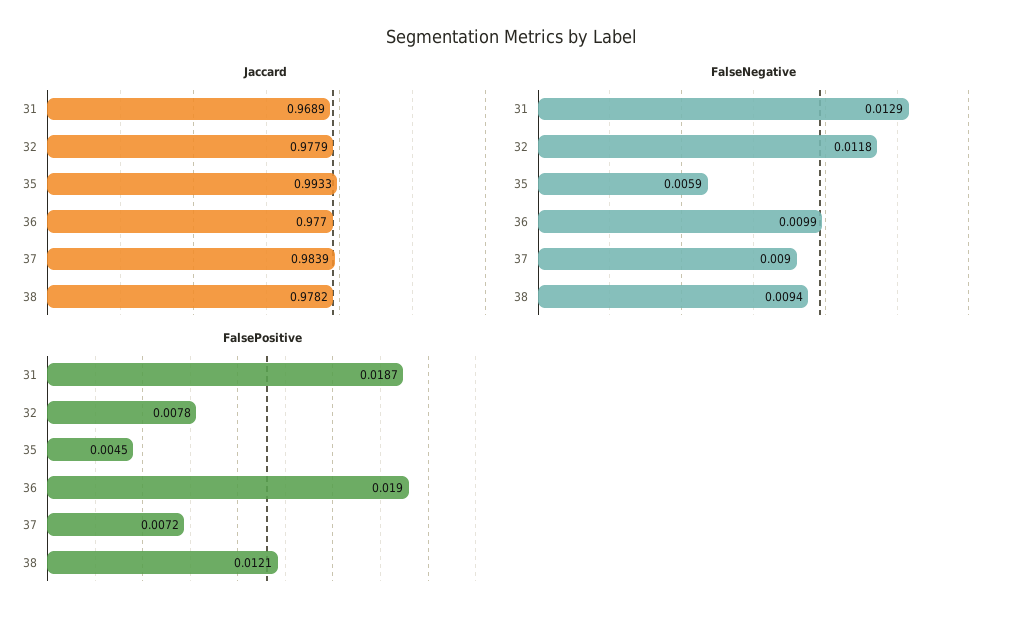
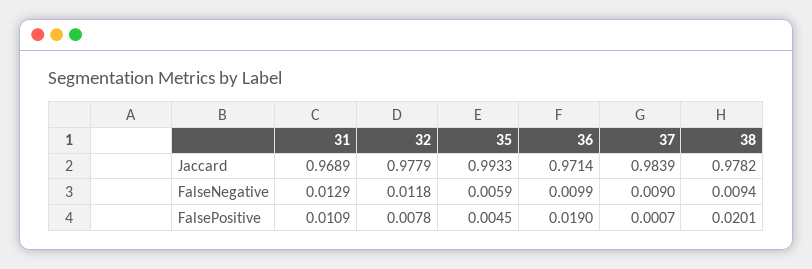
Jaccard, 36: 0.977 -> 0.9714
FalsePositive, 31: 0.0187 -> 0.0109
FalsePositive, 37: 0.0072 -> 0.0007
FalsePositive, 38: 0.0121 -> 0.0201

